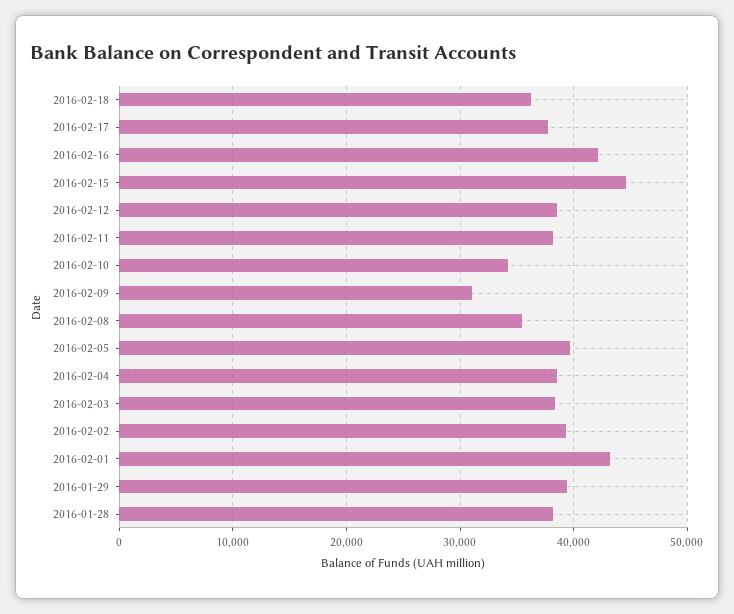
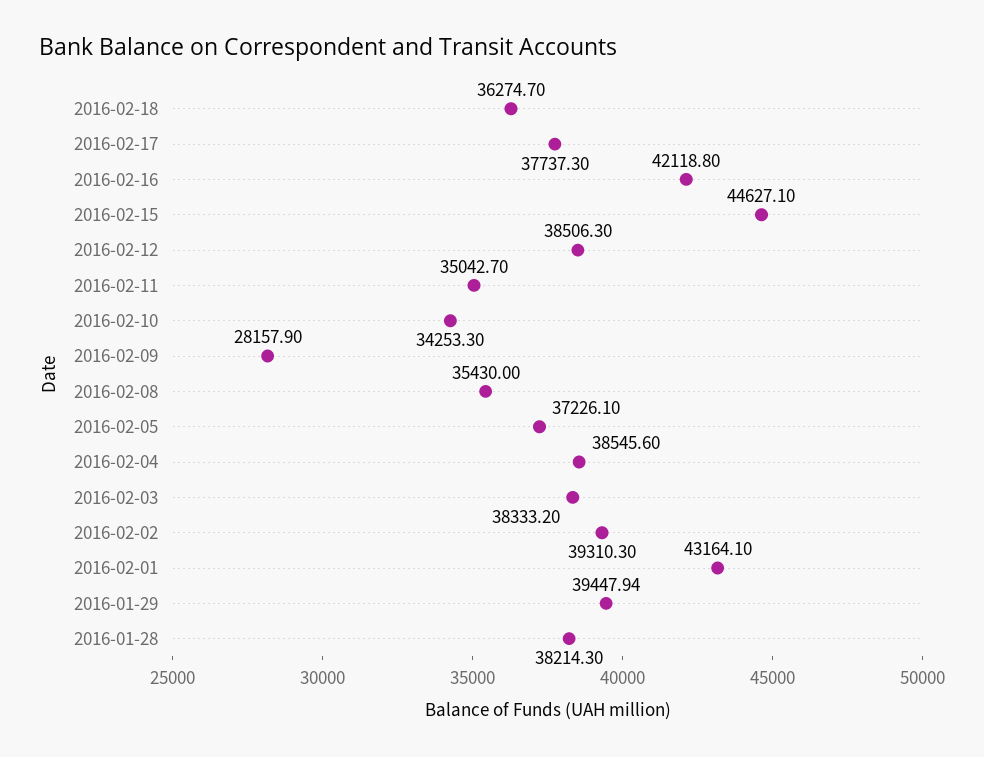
2016-02-11: 38000 -> 35042.7
2016-02-09: 31000 -> 28157.9
2016-02-05: 40000 -> 37226.1

